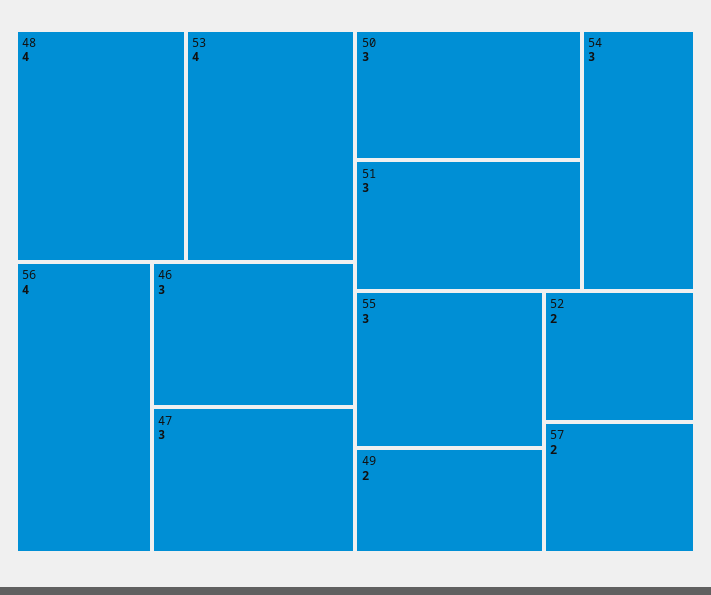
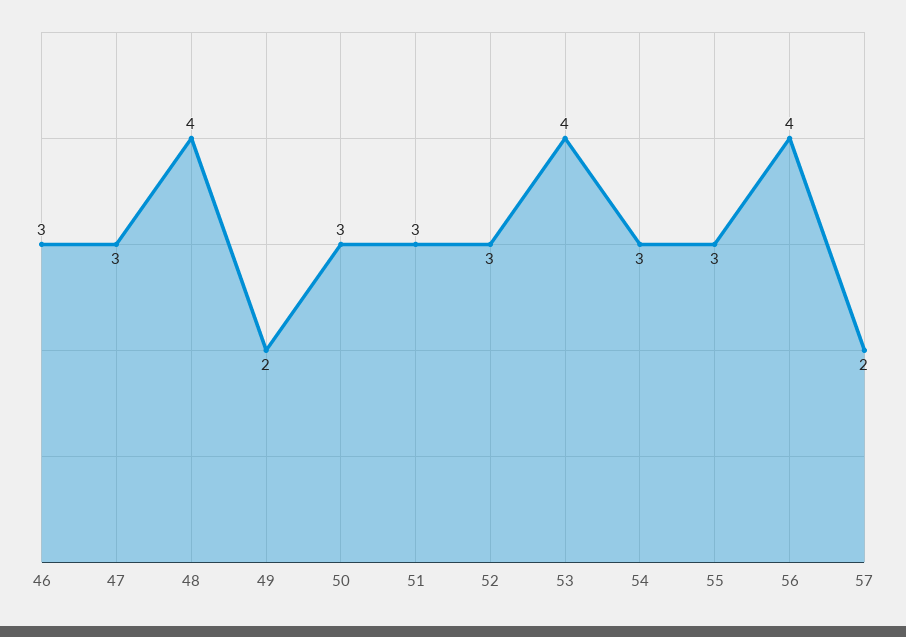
52: 2 -> 3

